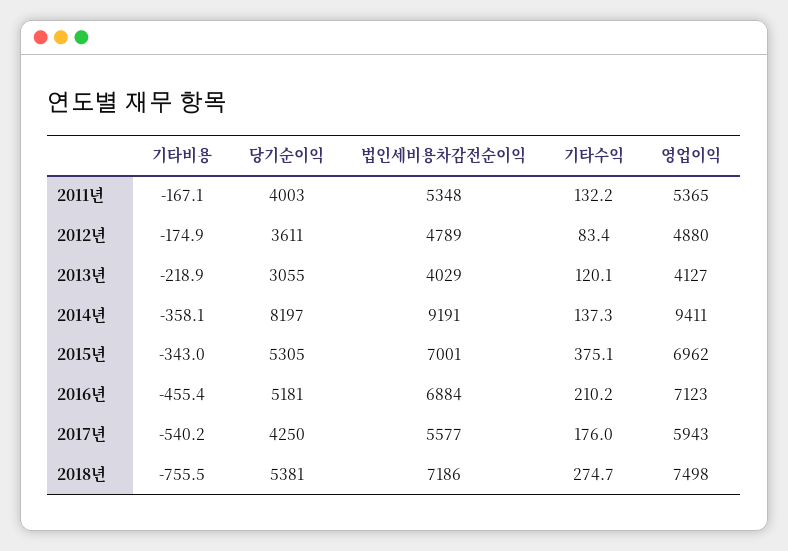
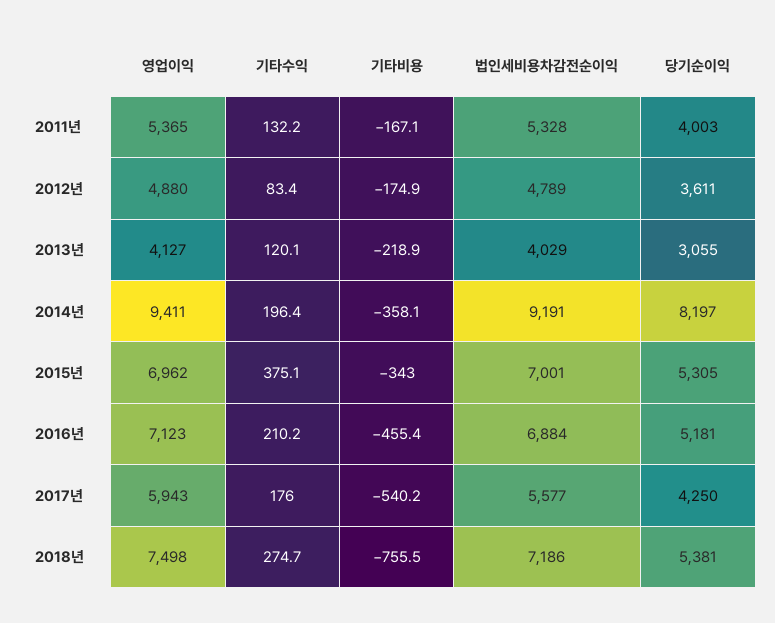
법인세비용차감전순이익, 2011년: 5348 -> 5328
기타수익, 2014년: 137.3 -> 196.4

